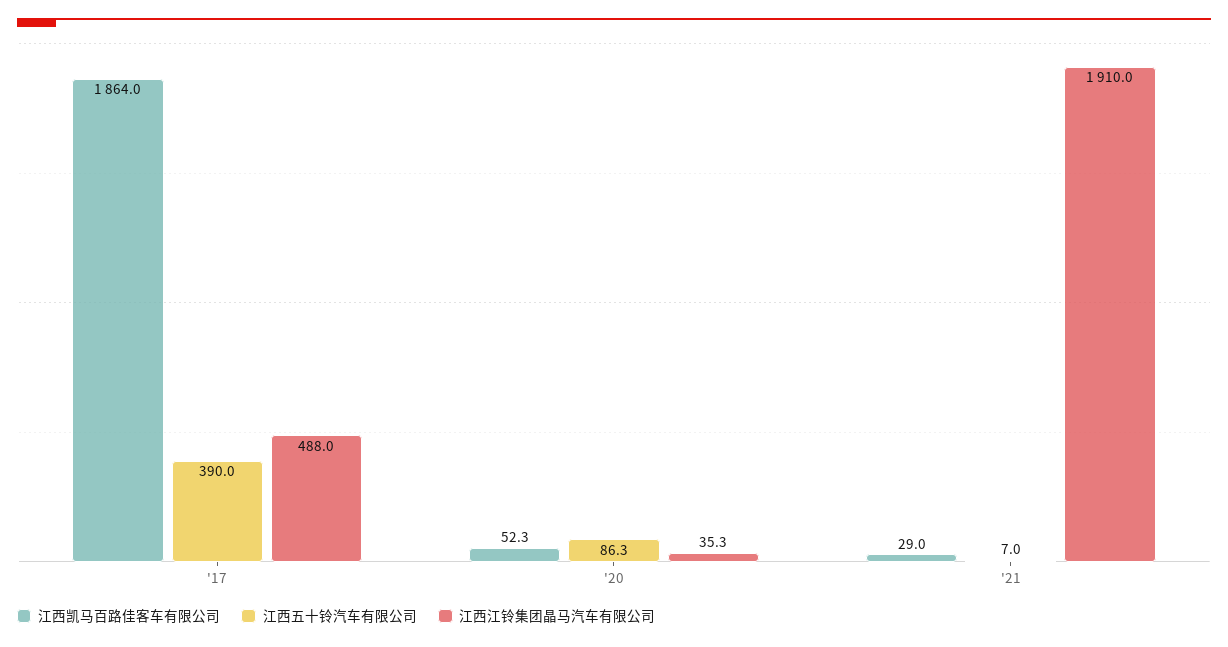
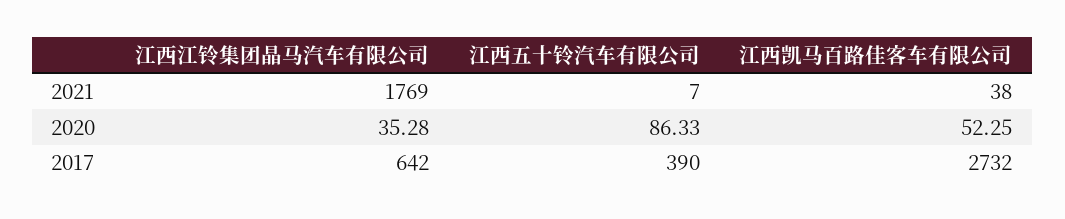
江西凯马百路佳客车有限公司, '17: 1864 -> 2732
江西江铃集团晶马汽车有限公司, '17: 488 -> 642
江西凯马百路佳客车有限公司, '21: 29 -> 38
江西江铃集团晶马汽车有限公司, '21: 1910 -> 1769

